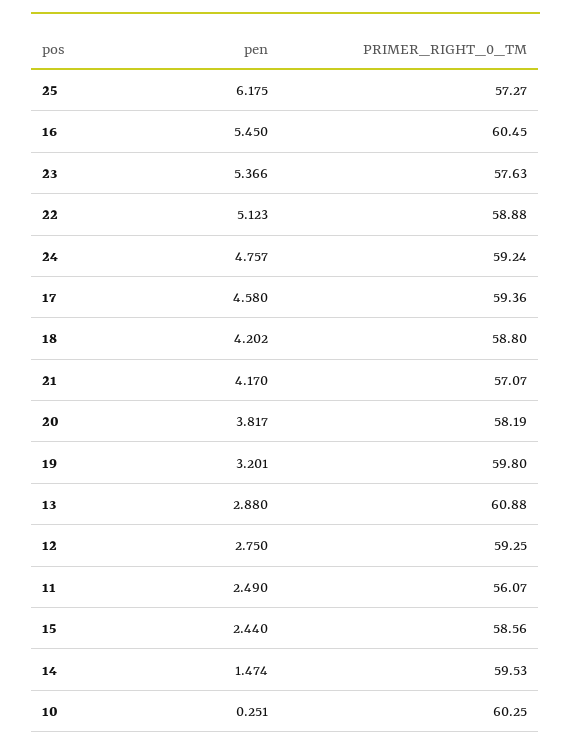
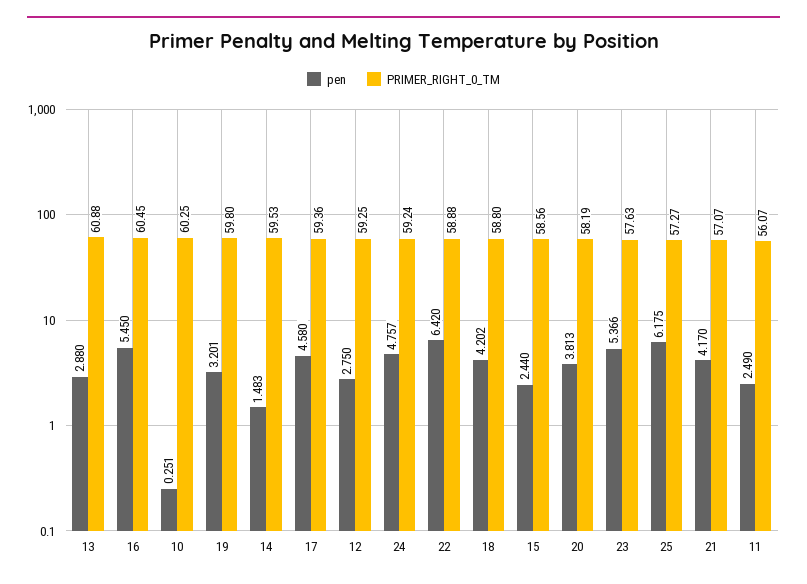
pen, 22: 5.123 -> 6.42
pen, 20: 3.817 -> 3.813
pen, 14: 1.474 -> 1.483

